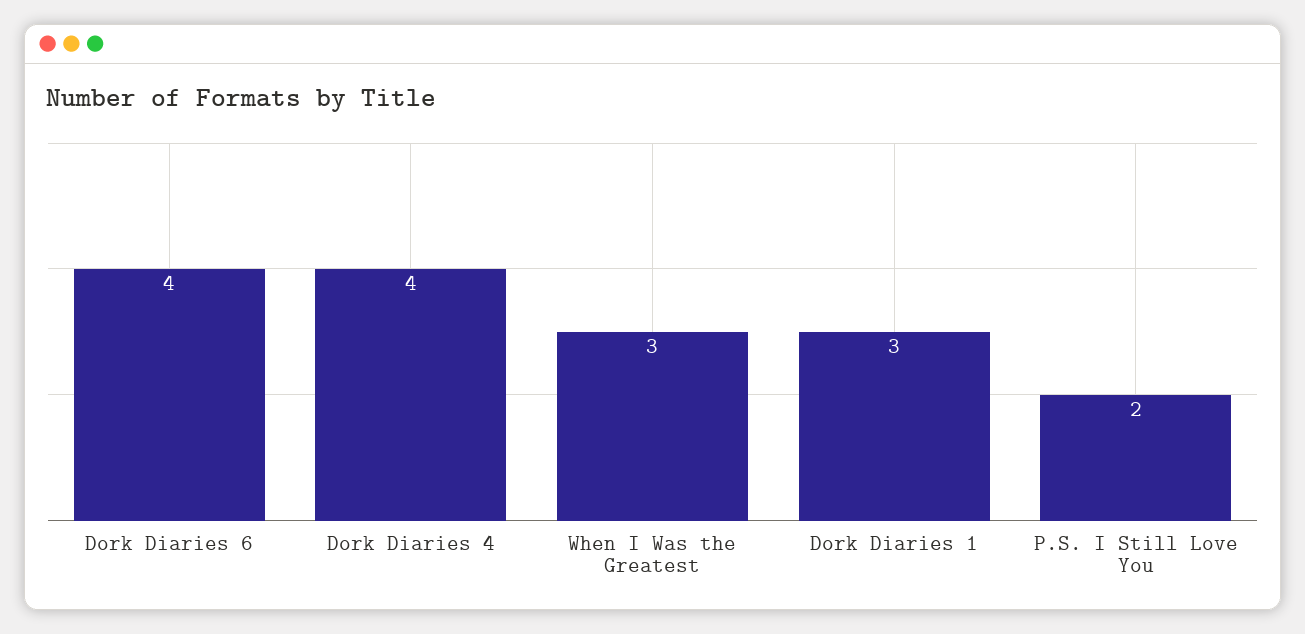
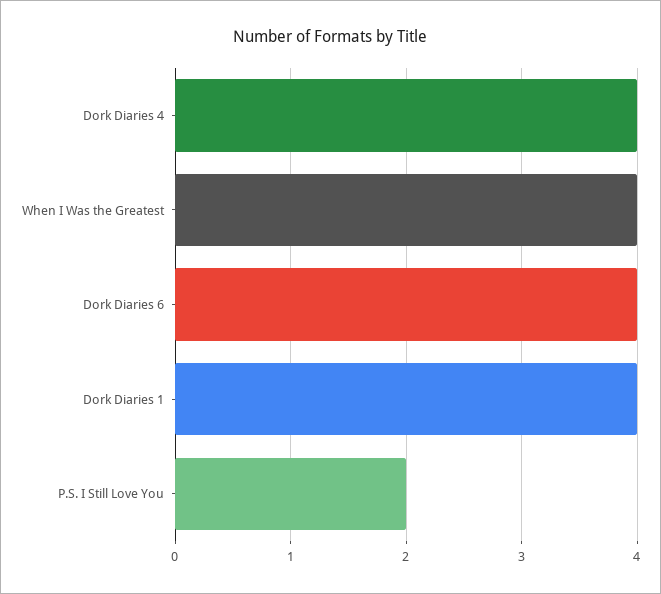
When I Was the Greatest: 3 -> 4
Dork Diaries 1: 3 -> 4

